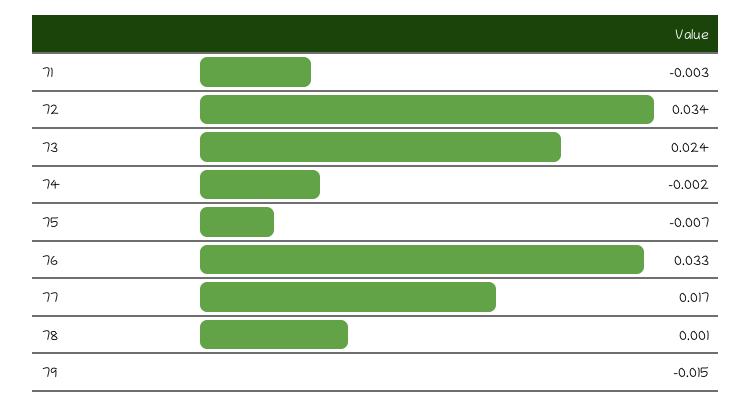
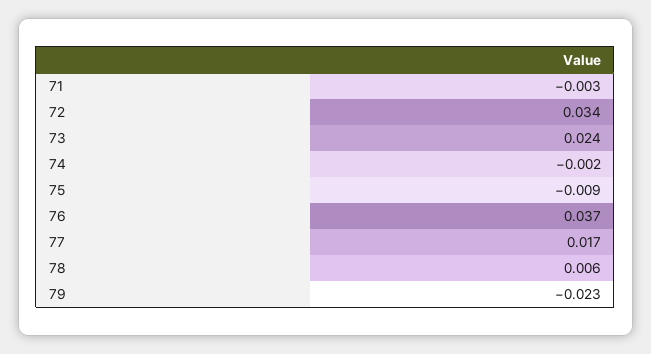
75: -0.007 -> -0.009
76: 0.033 -> 0.037
78: 0.001 -> 0.006
79: -0.015 -> -0.023

